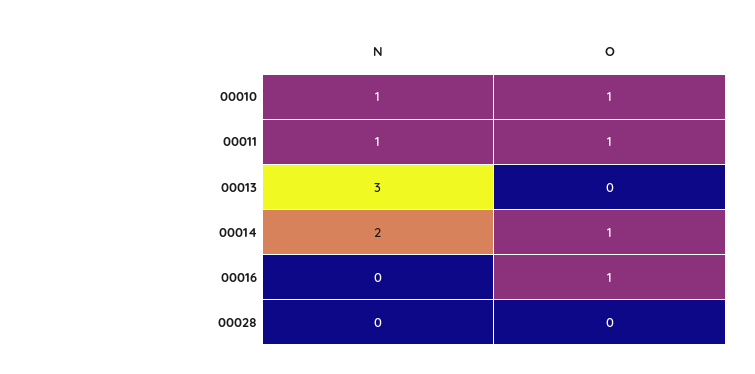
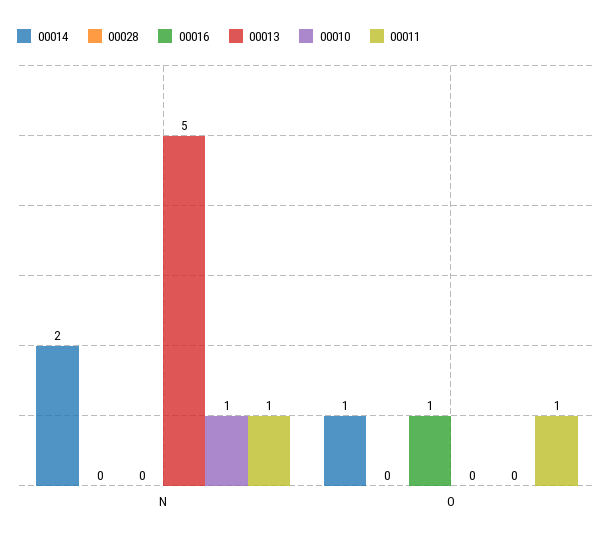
00010, O: 1 -> 0
00013, N: 3 -> 5

